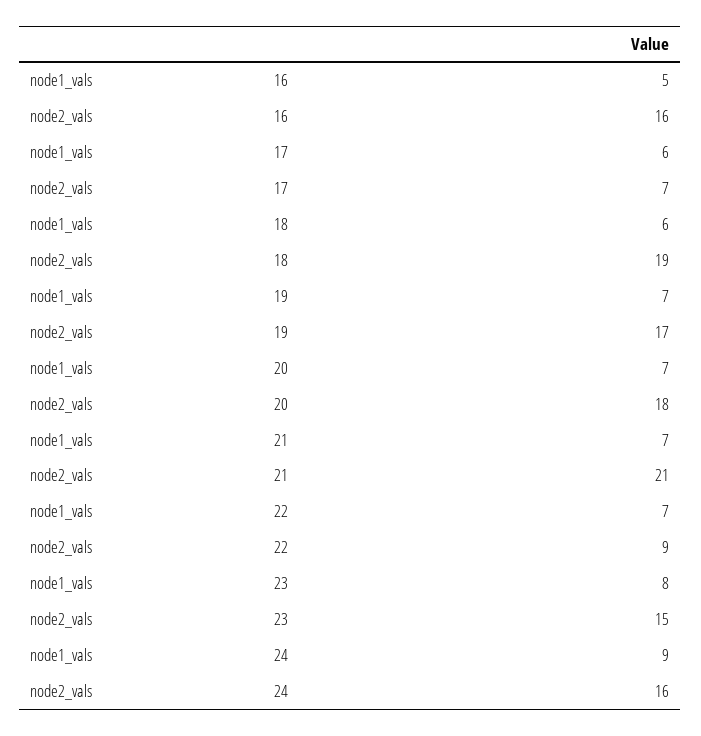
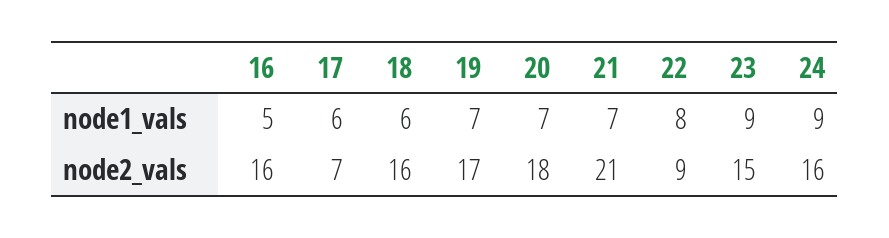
node2_vals, 18: 19 -> 16
node1_vals, 22: 7 -> 8
node1_vals, 23: 8 -> 9

